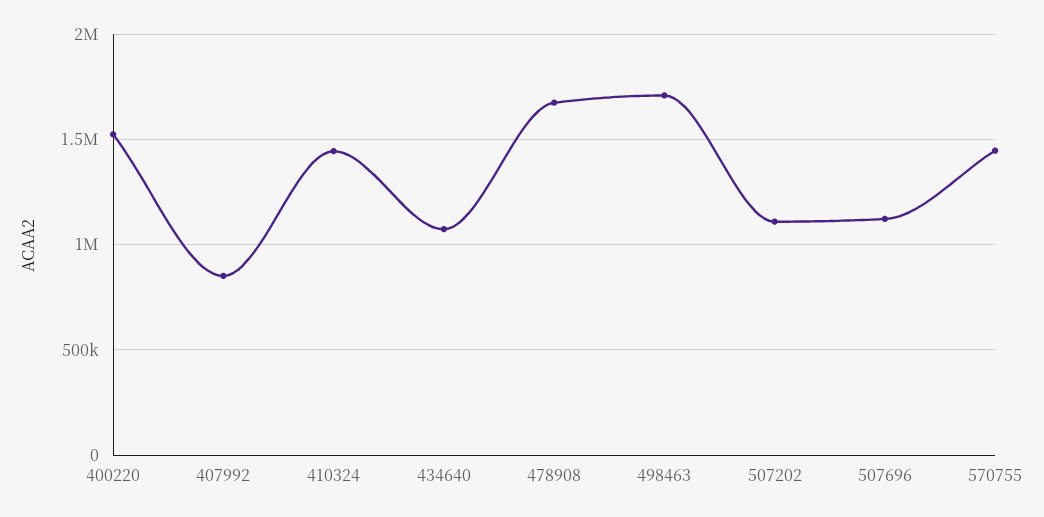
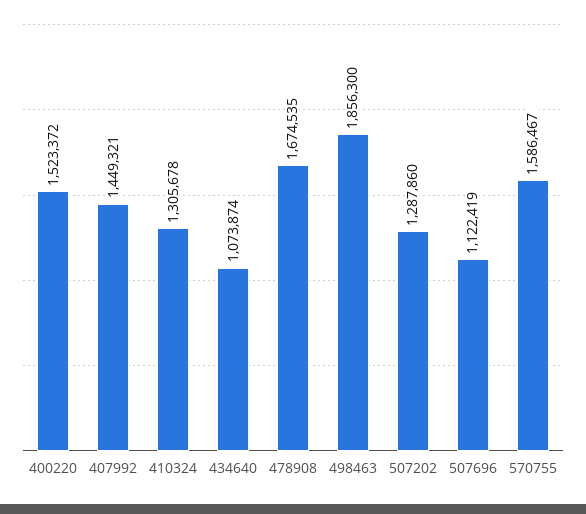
407992: 850000 -> 1449321
410324: 1450000 -> 1305678
498463: 1700000 -> 1856300
507202: 1100000 -> 1287860
570755: 1450000 -> 1586467

